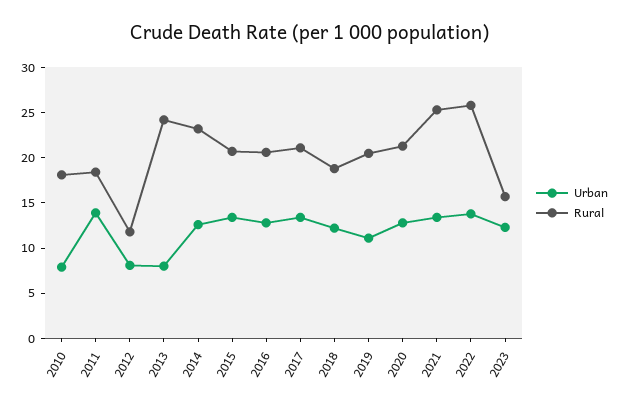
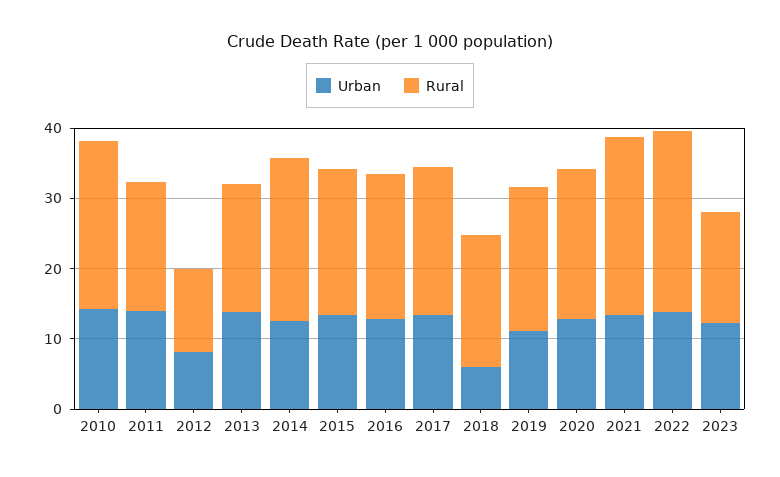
Urban, 2010: 8 -> 14
Rural, 2010: 18 -> 24
Urban, 2013: 8 -> 14
Rural, 2013: 24 -> 18
Urban, 2018: 12 -> 6

